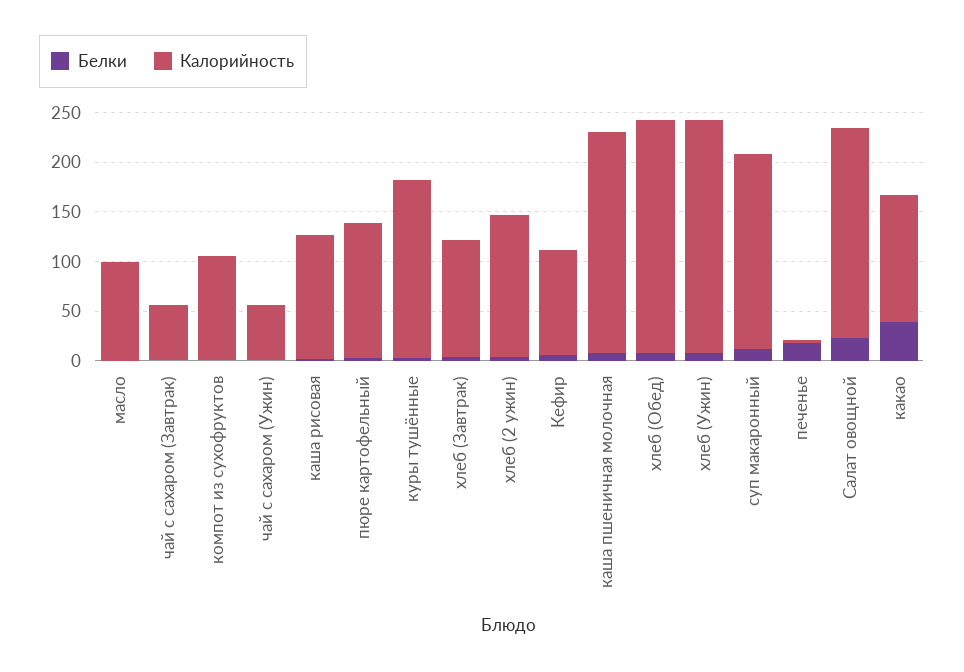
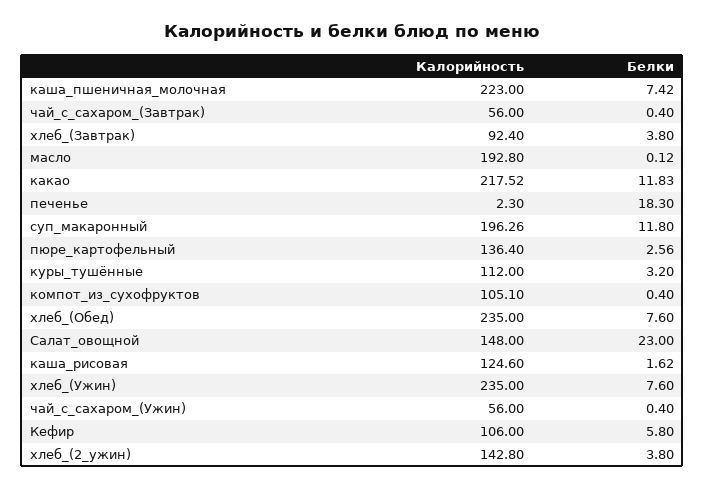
Калорийность, масло: 100 -> 192.8
Калорийность, куры тушённые: 180 -> 112
Калорийность, хлеб (Завтрак): 120 -> 92.4
Калорийность, Салат овощной: 210 -> 148
Белки, какао: 40 -> 11.83
Калорийность, какао: 130 -> 217.52

